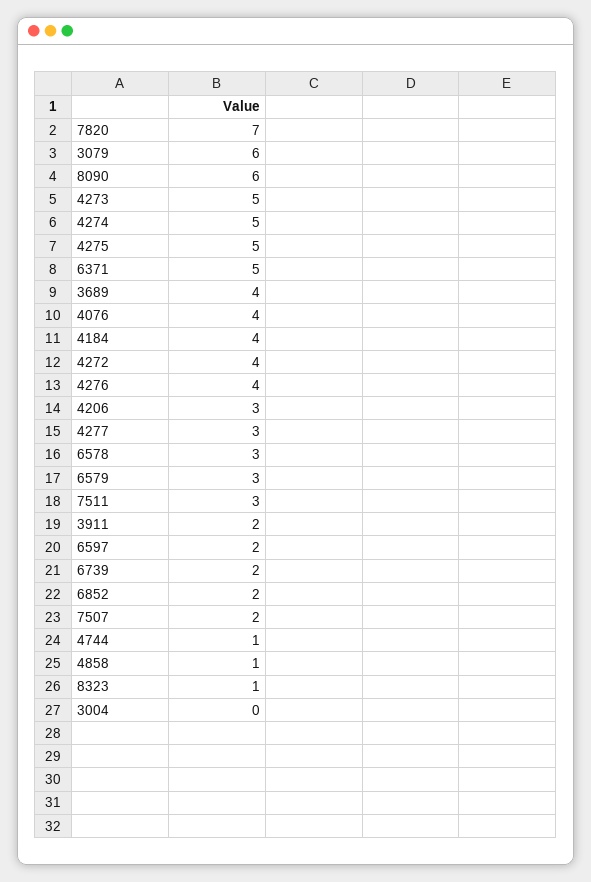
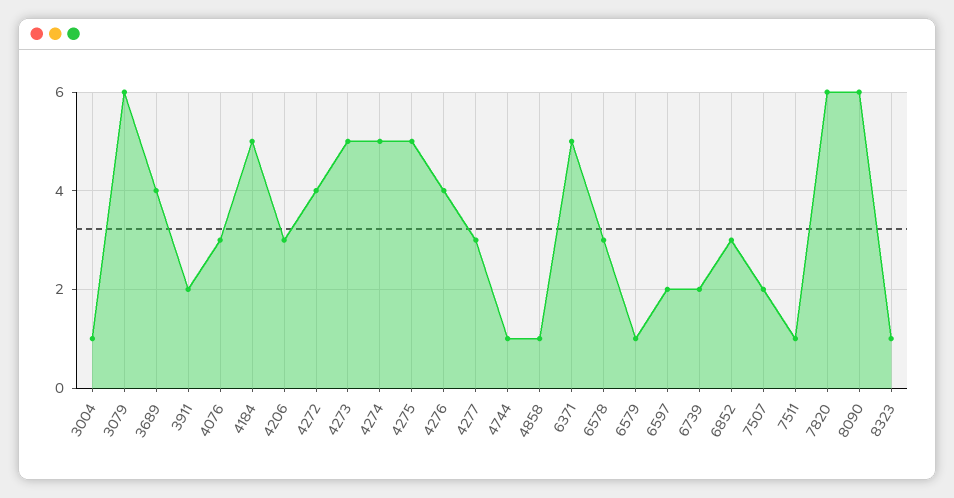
7820: 7 -> 6
4076: 4 -> 3
4184: 4 -> 5
6579: 3 -> 1
7511: 3 -> 1
6852: 2 -> 3
3004: 0 -> 1

